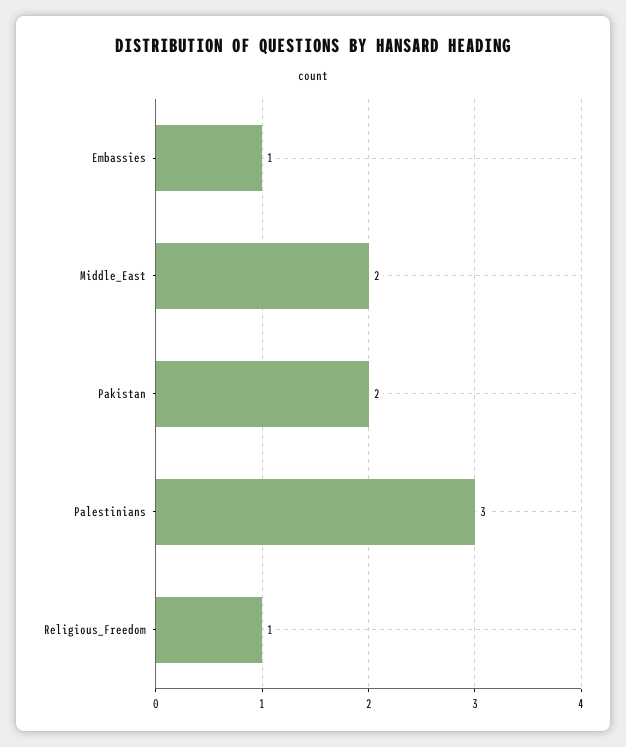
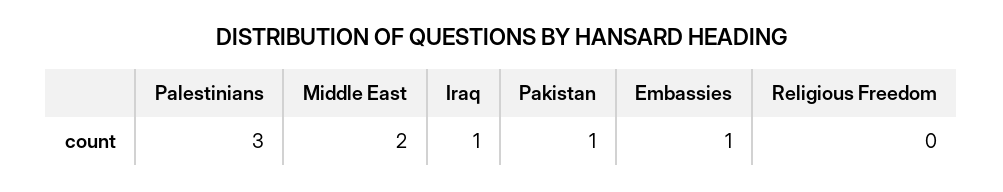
Pakistan: 2 -> 1
Religious_Freedom: 1 -> 0
Iraq: none -> 1

